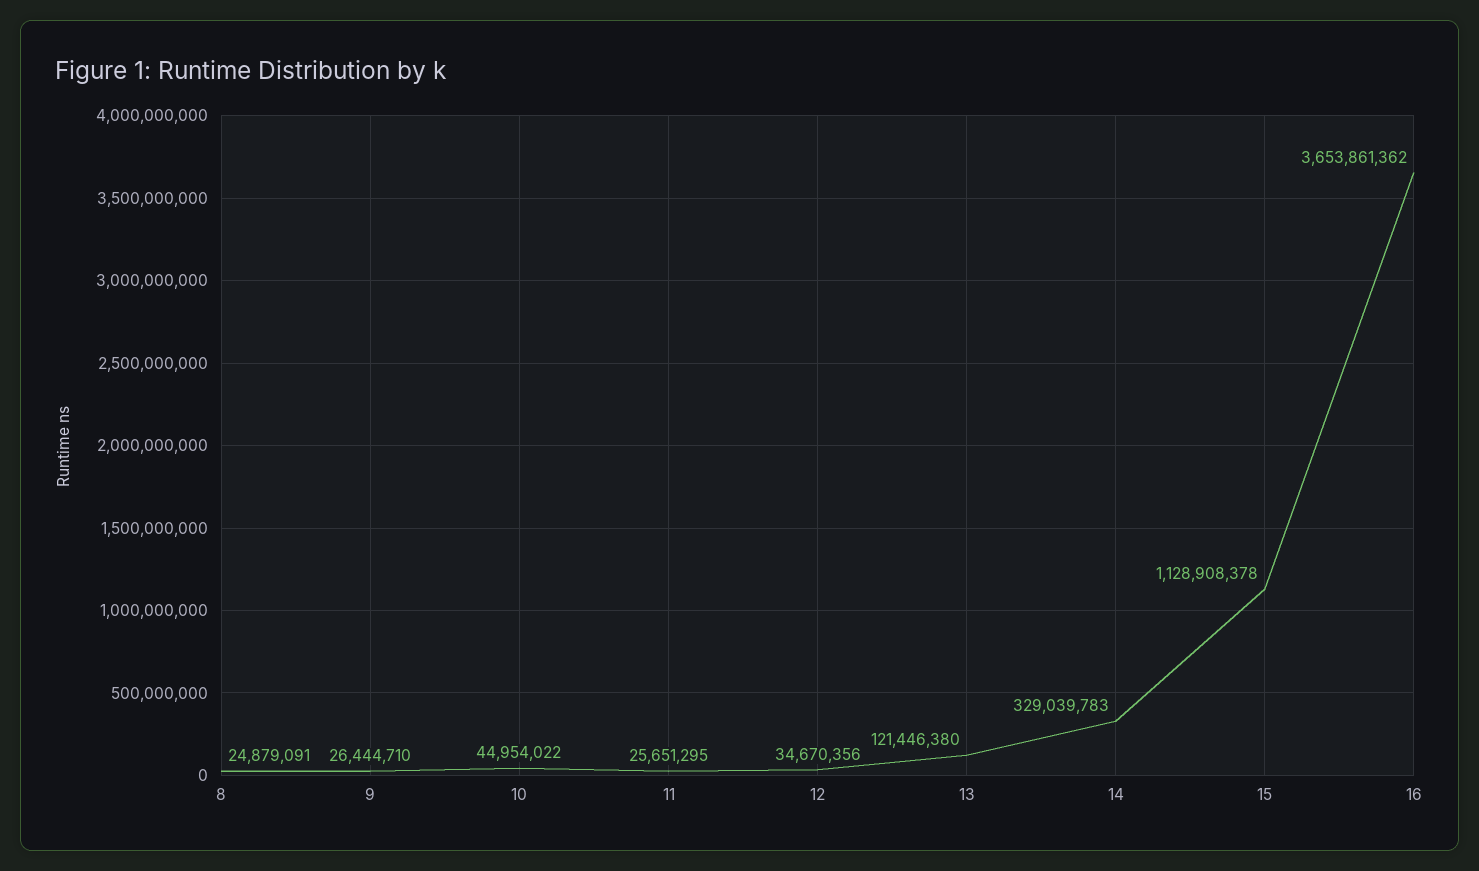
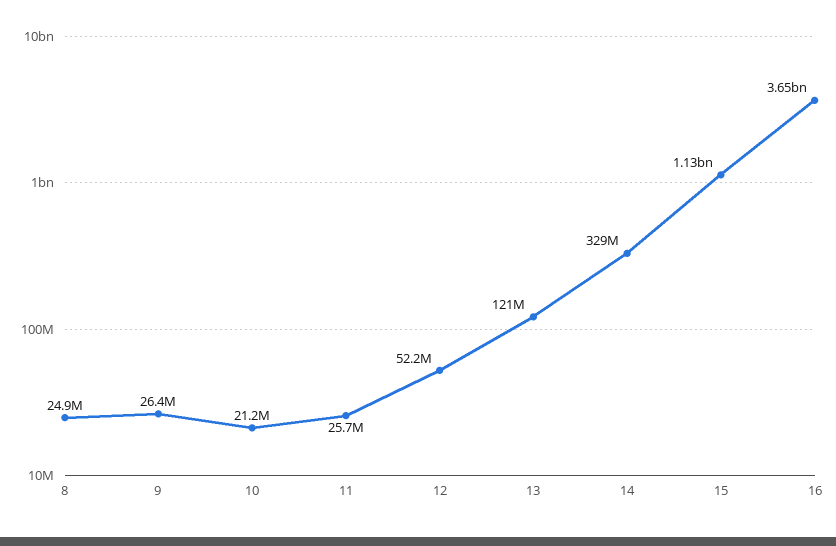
10: 44954022 -> 21200000
12: 34670356 -> 52200000

